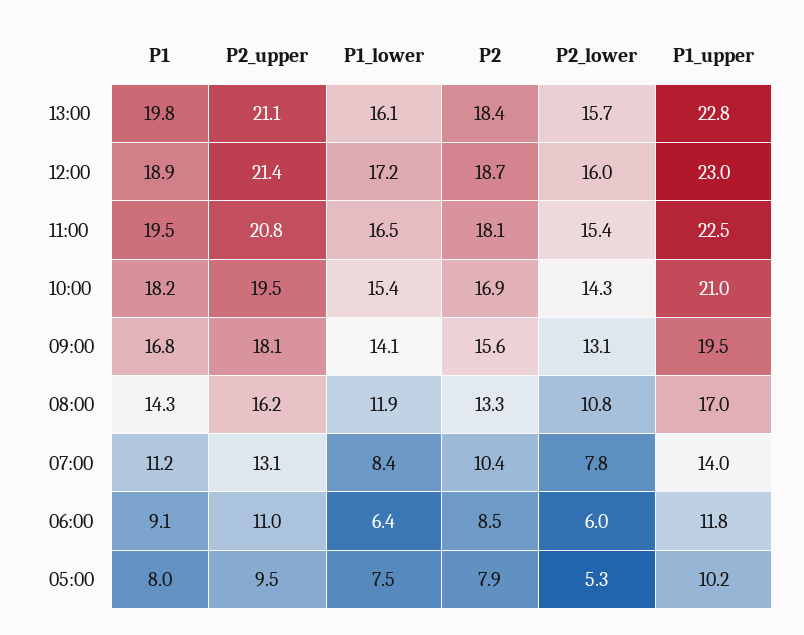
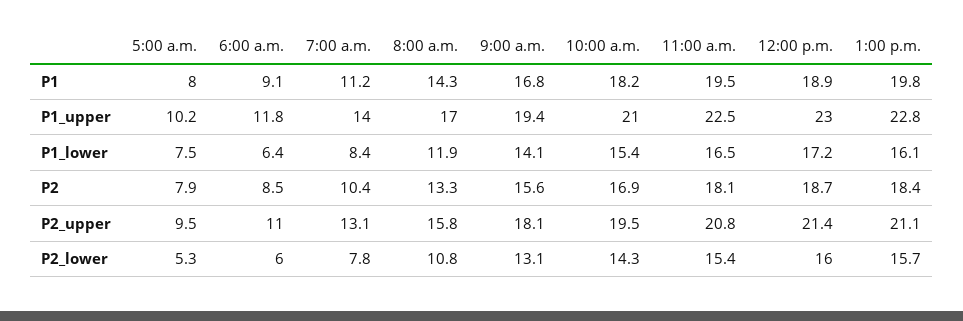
P1_upper, 09:00: 19.5 -> 19.4
P2_upper, 08:00: 16.2 -> 15.8

